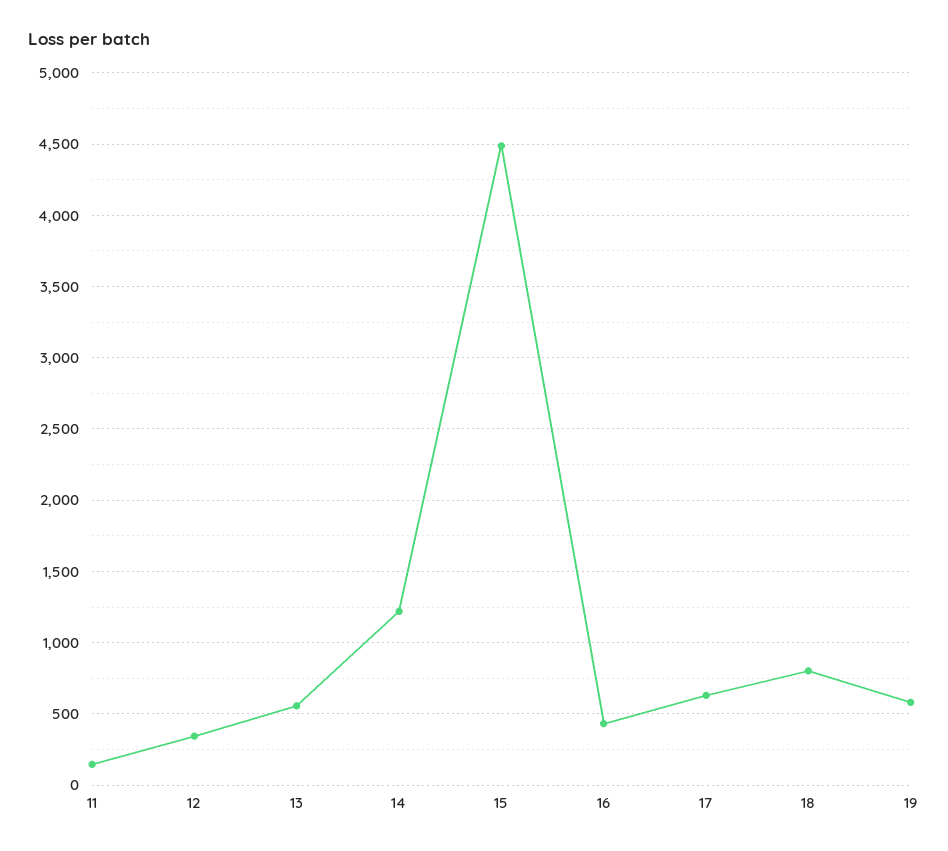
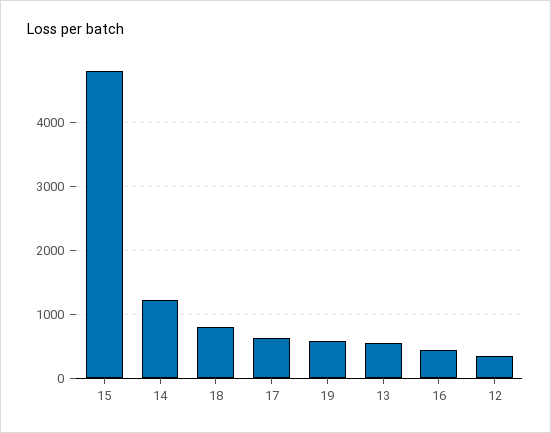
11: 150 -> none
15: 4500 -> 4800

